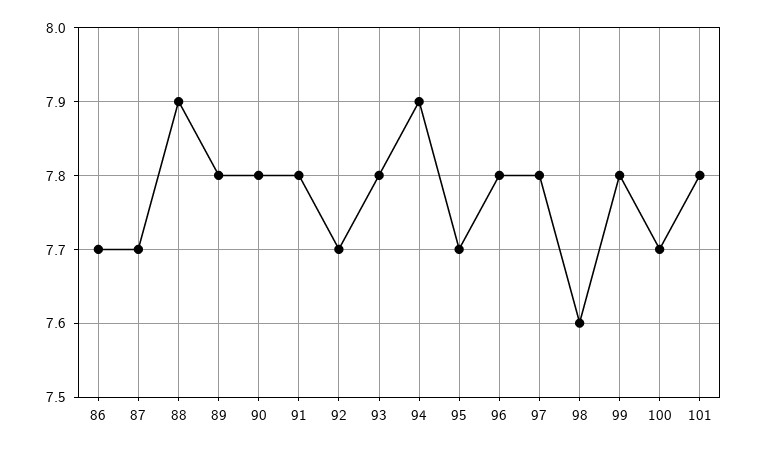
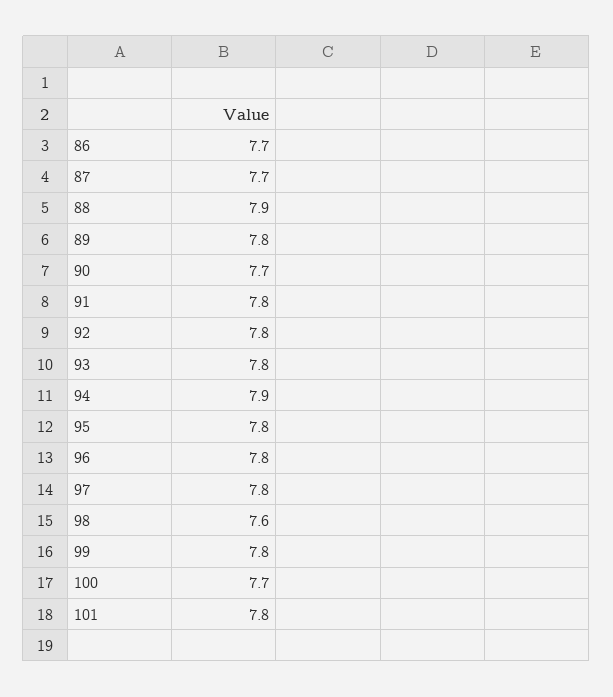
90: 7.8 -> 7.7
92: 7.7 -> 7.8
95: 7.7 -> 7.8

